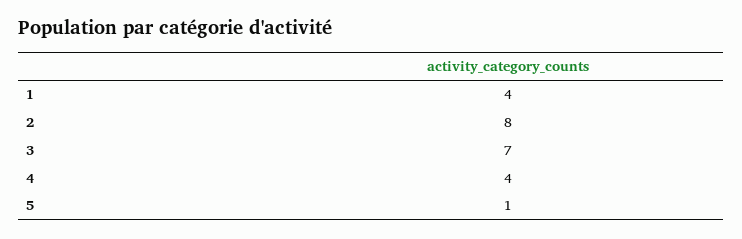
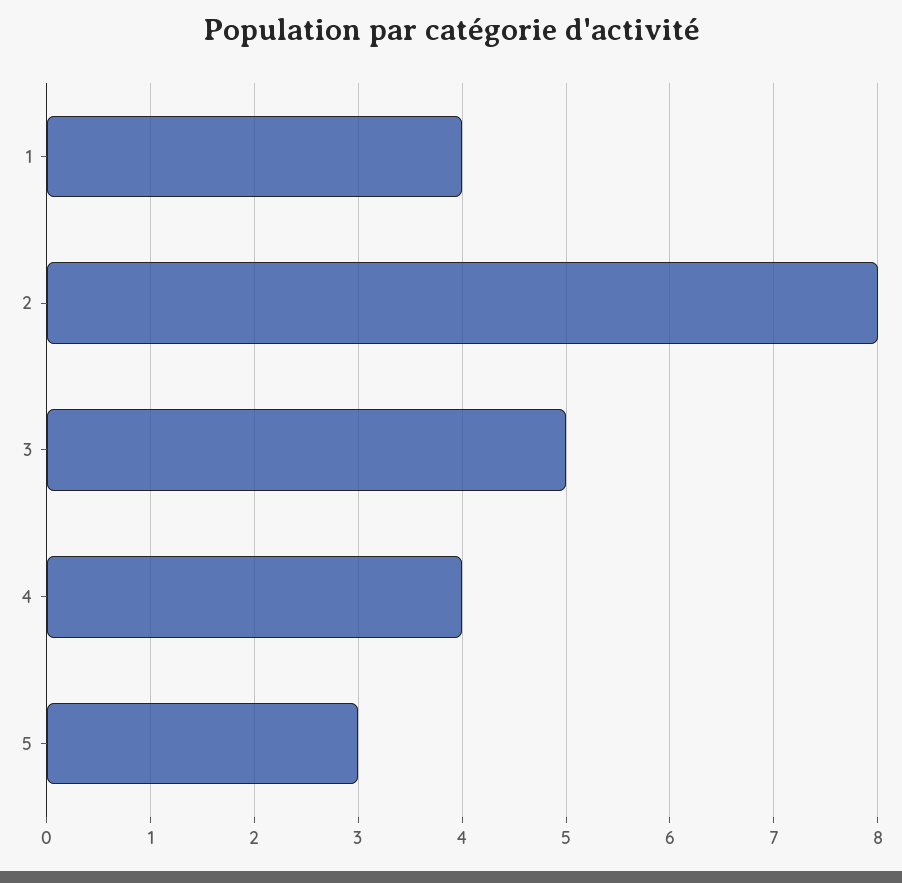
3: 7 -> 5
5: 1 -> 3

